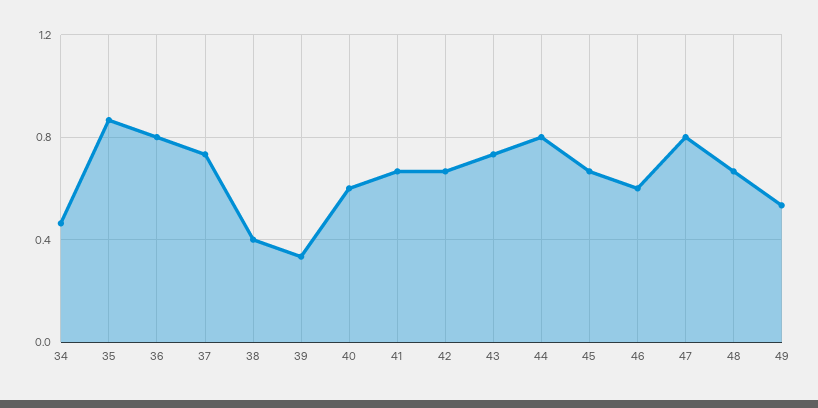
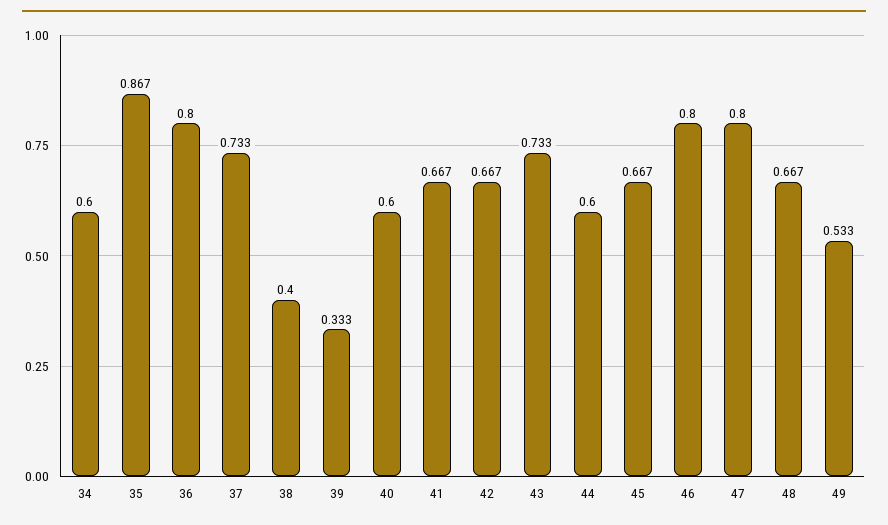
34: 0.45 -> 0.6
44: 0.8 -> 0.6
46: 0.6 -> 0.8

